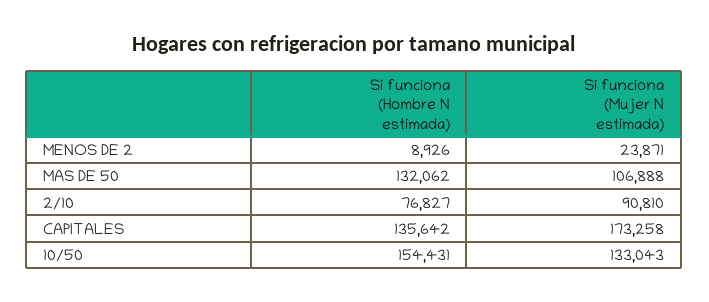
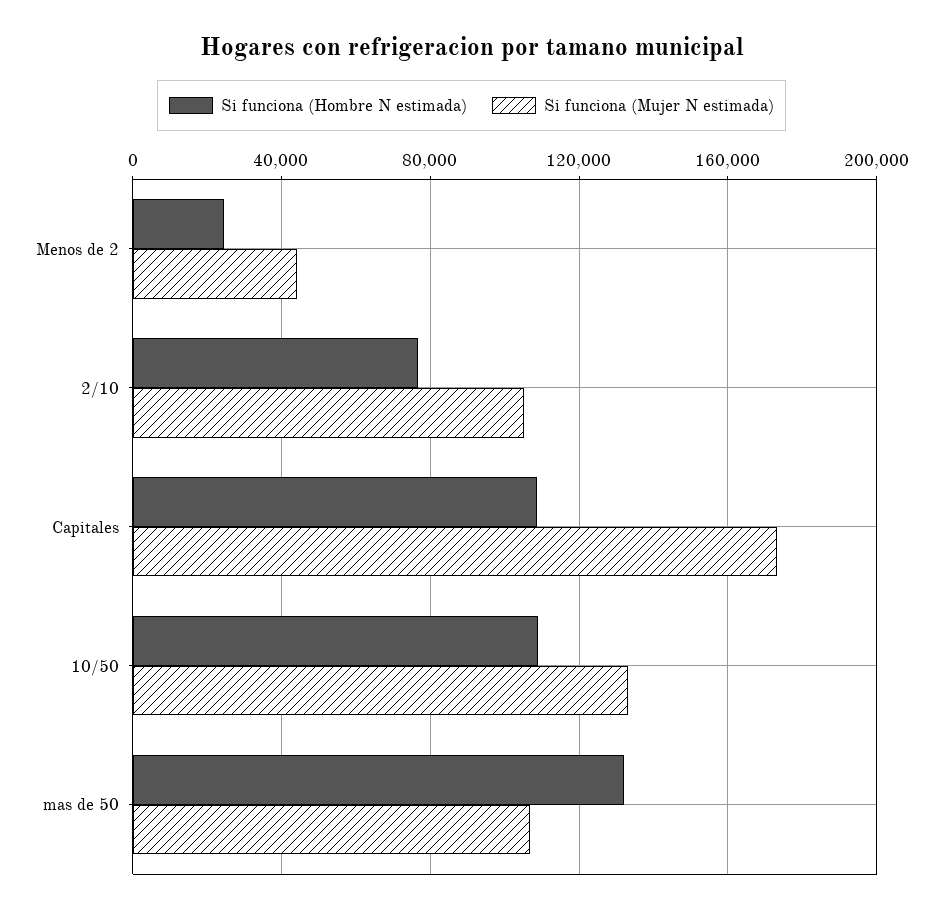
Si funciona (Hombre N estimada), MENOS DE 2: 8926 -> 25000
Si funciona (Mujer N estimada), MENOS DE 2: 23871 -> 45000
Si funciona (Mujer N estimada), 2/10: 90810 -> 105000
Si funciona (Hombre N estimada), CAPITALES: 135642 -> 110000
Si funciona (Hombre N estimada), 10/50: 154431 -> 110000

